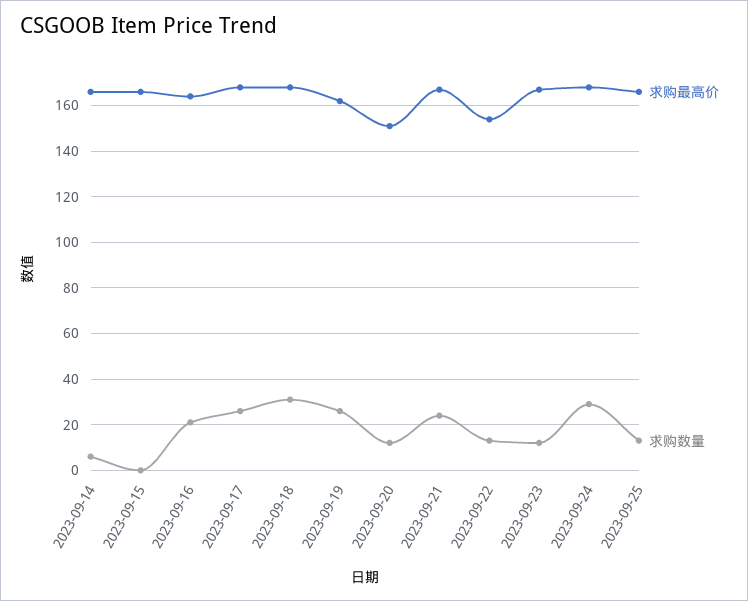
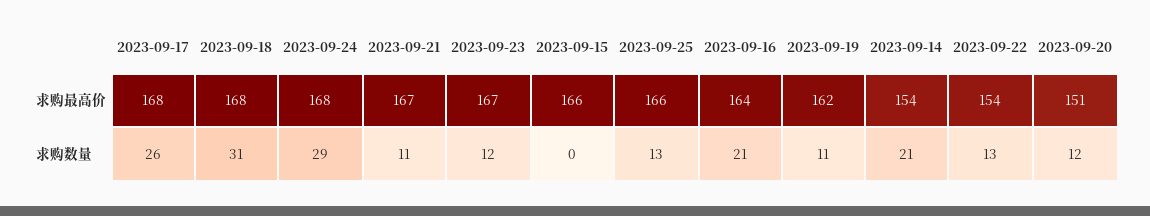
求购最高价, 2023-09-14: 165 -> 154
求购数量, 2023-09-14: 5 -> 21
求购数量, 2023-09-19: 25 -> 11
求购数量, 2023-09-21: 25 -> 11

